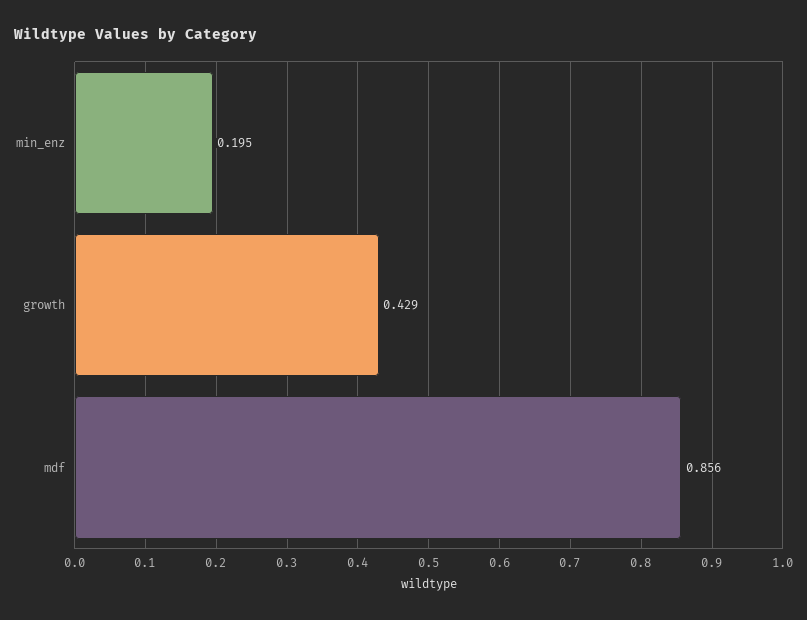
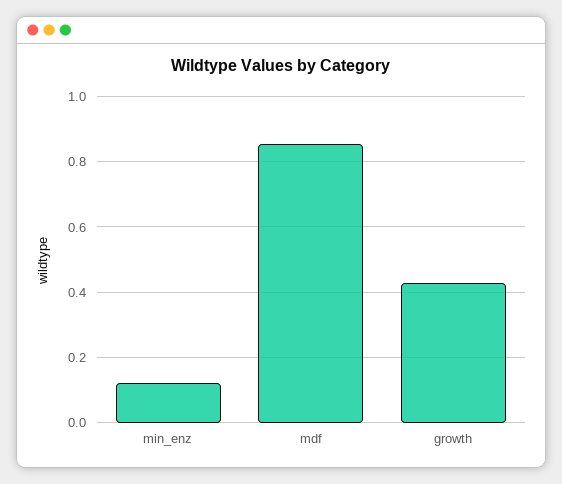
min_enz: 0.195 -> 0.12

